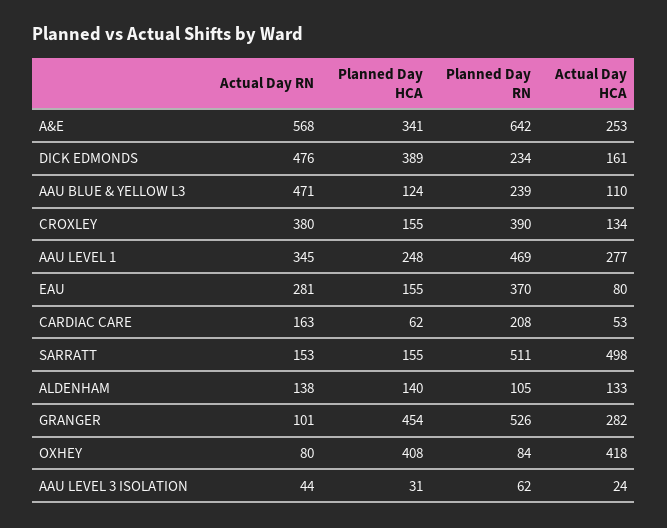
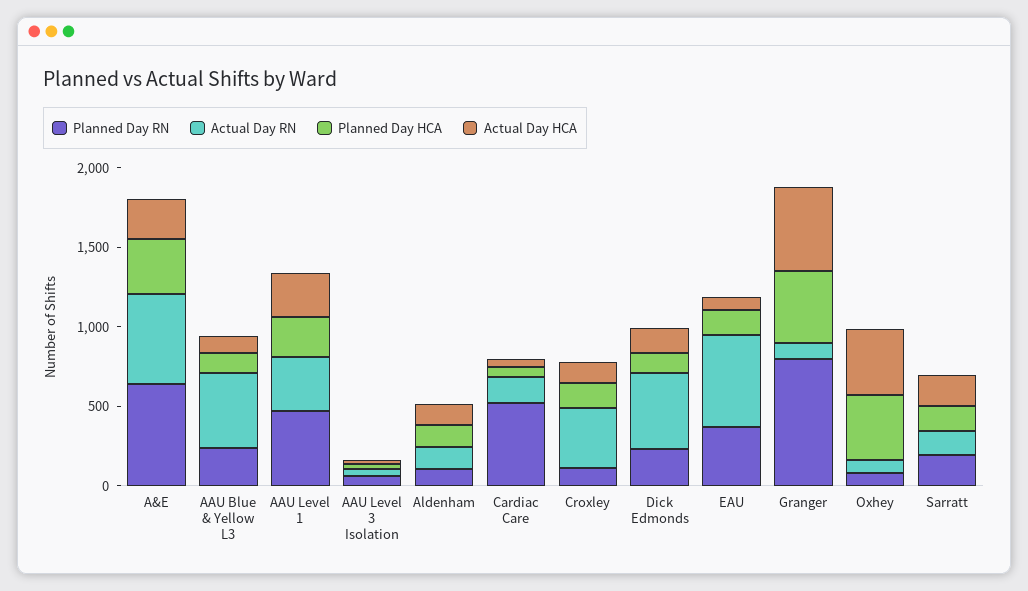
Planned Day HCA, DICK EDMONDS: 389 -> 100
Planned Day RN, CROXLEY: 390 -> 100
Actual Day RN, EAU: 281 -> 600
Planned Day RN, CARDIAC CARE: 208 -> 500
Planned Day RN, SARRATT: 511 -> 200
Actual Day HCA, SARRATT: 498 -> 200
Planned Day RN, GRANGER: 526 -> 800
Actual Day HCA, GRANGER: 282 -> 500

